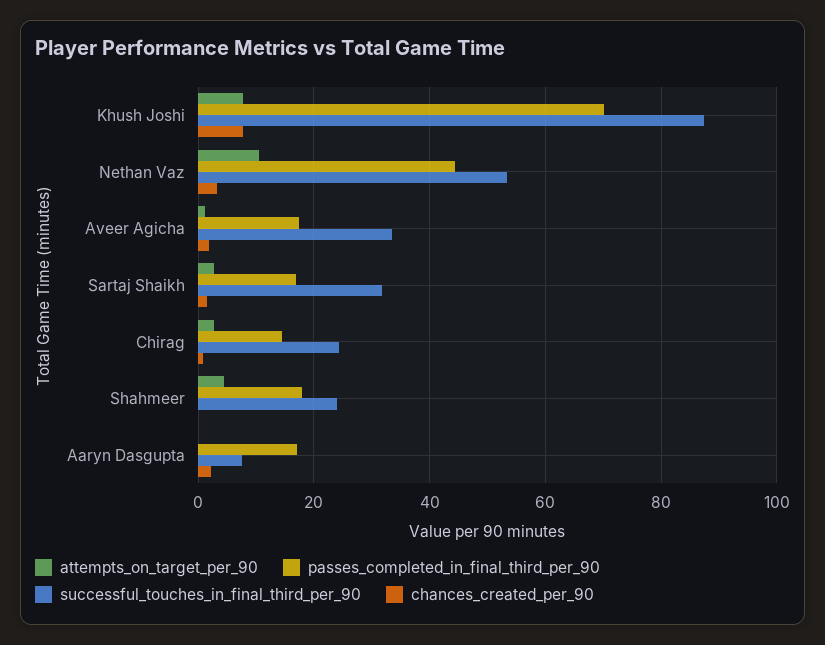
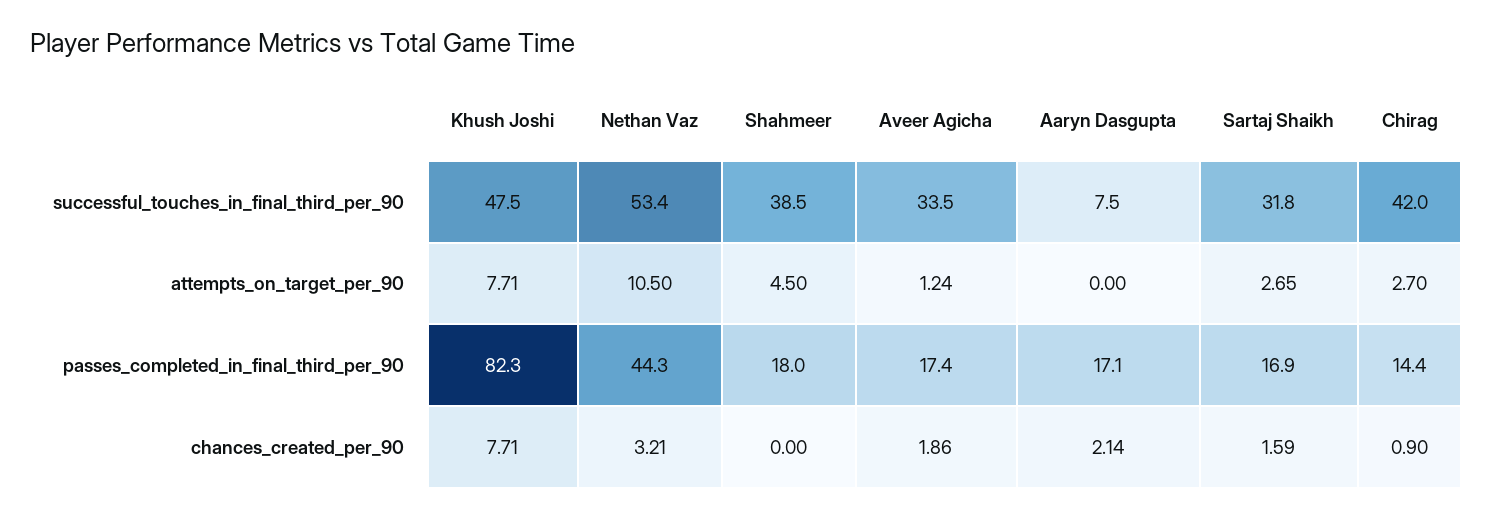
passes_completed_in_final_third_per_90, Khush Joshi: 70 -> 82.3
successful_touches_in_final_third_per_90, Khush Joshi: 88 -> 47.5
successful_touches_in_final_third_per_90, Chirag: 24 -> 42
successful_touches_in_final_third_per_90, Shahmeer: 24 -> 38.5

